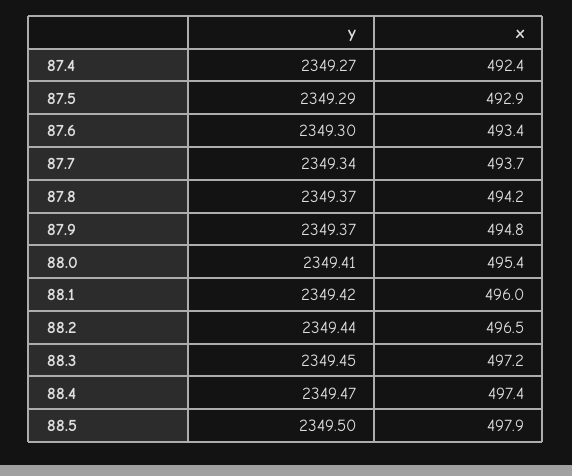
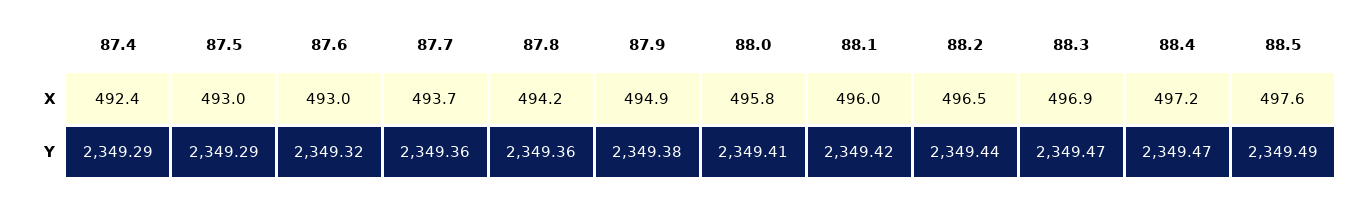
y, 87.4: 2349.27 -> 2349.29
x, 87.5: 492.9 -> 493
y, 87.6: 2349.3 -> 2349.32
x, 87.6: 493.4 -> 493
y, 87.7: 2349.34 -> 2349.36
y, 87.8: 2349.37 -> 2349.36
y, 87.9: 2349.37 -> 2349.38
x, 87.9: 494.8 -> 494.9
x, 88.0: 495.4 -> 495.8
y, 88.3: 2349.45 -> 2349.47
x, 88.3: 497.2 -> 496.9
x, 88.4: 497.4 -> 497.2
y, 88.5: 2349.5 -> 2349.49
x, 88.5: 497.9 -> 497.6

